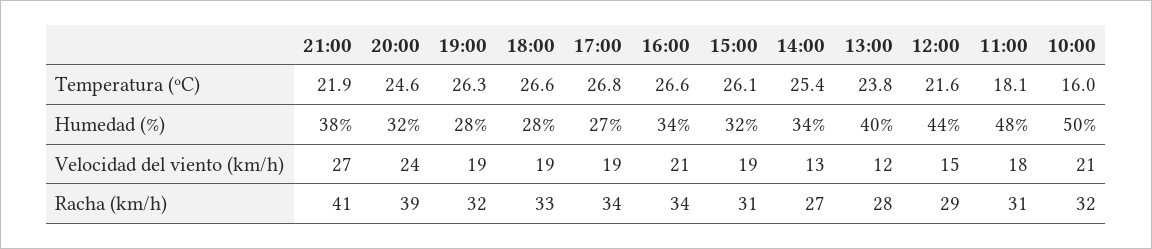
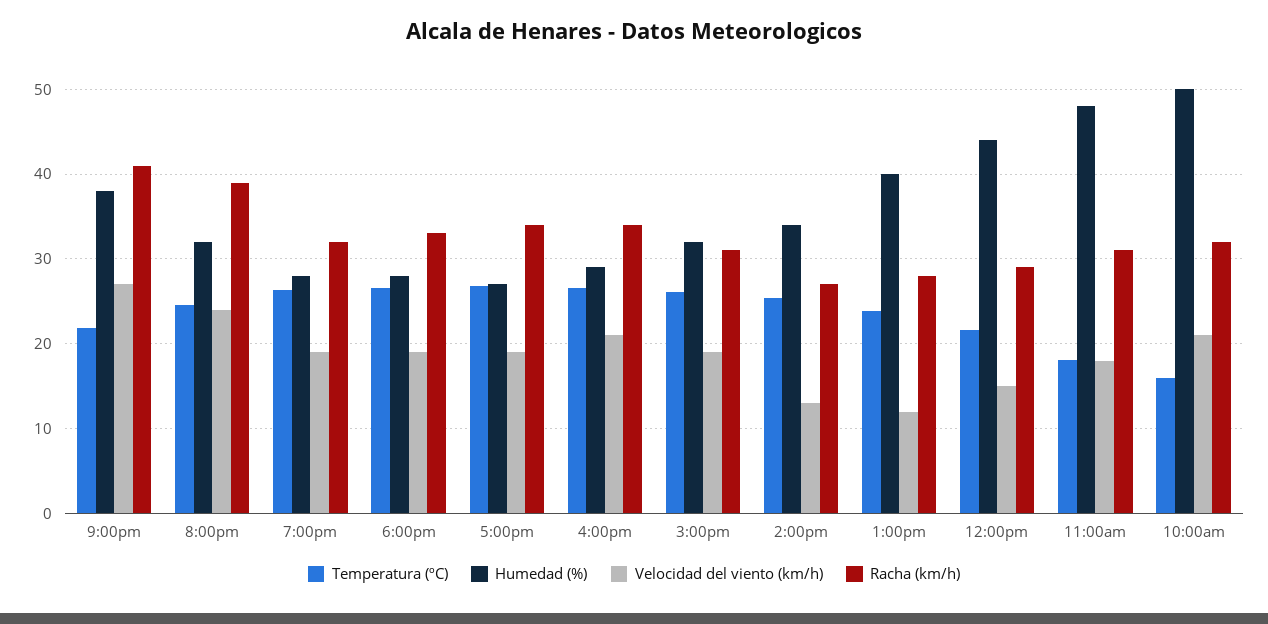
Humedad (%), 16:00: 34 -> 29

